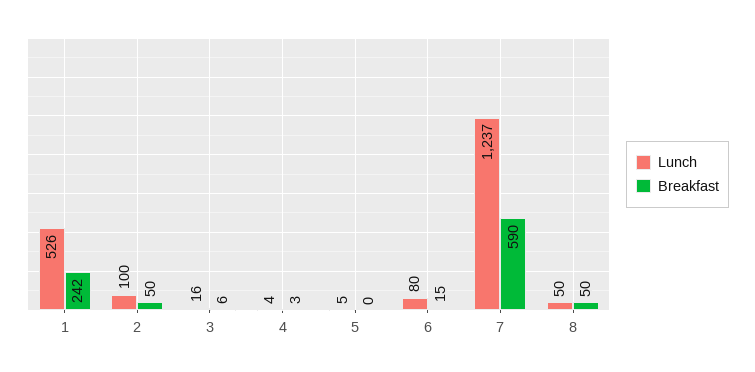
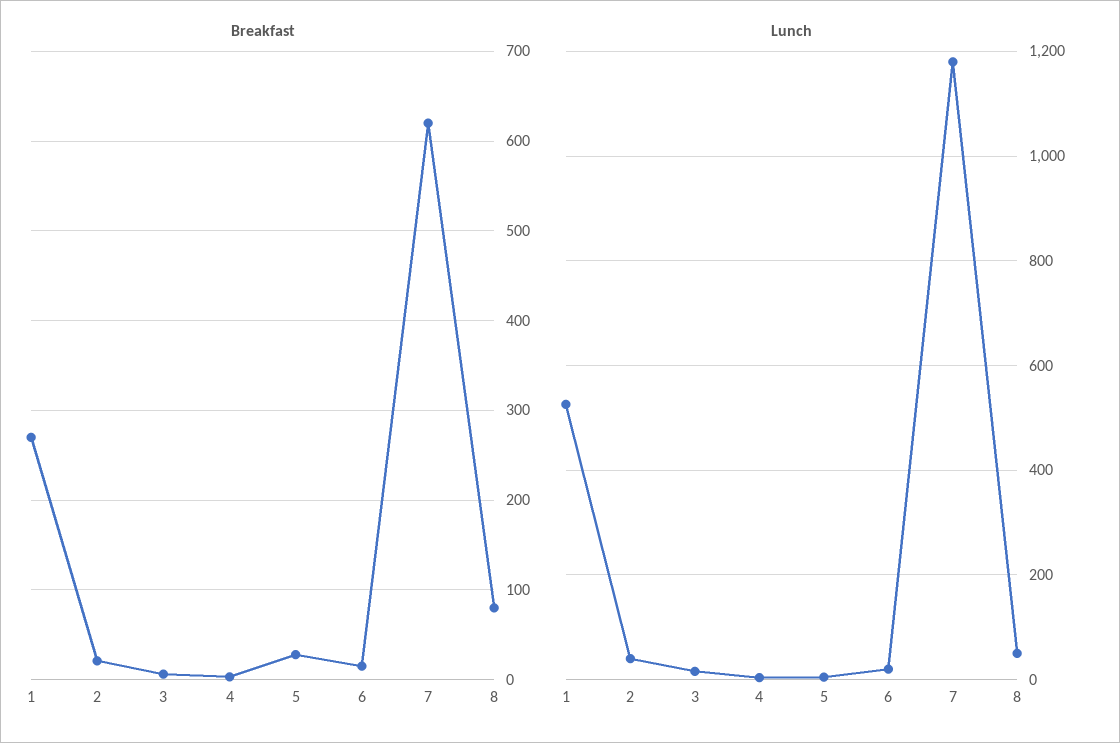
Breakfast, 1: 242 -> 270
Lunch, 2: 100 -> 40
Breakfast, 2: 50 -> 20
Breakfast, 5: 0 -> 30
Lunch, 6: 80 -> 20
Lunch, 7: 1237 -> 1180
Breakfast, 7: 590 -> 620
Breakfast, 8: 50 -> 80

